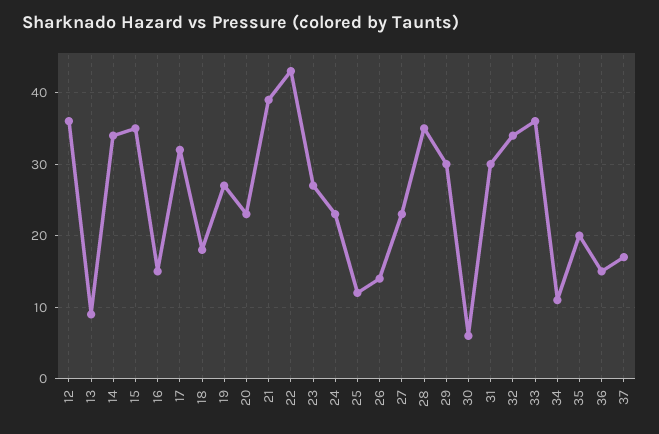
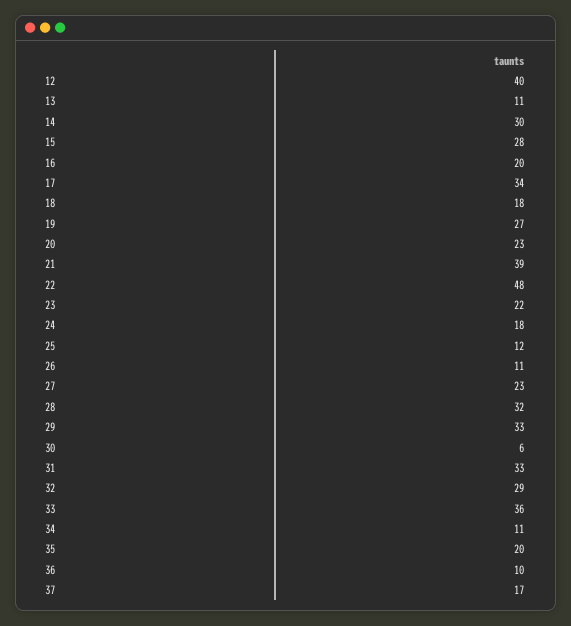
12: 36 -> 40
13: 9 -> 11
14: 34 -> 30
15: 35 -> 28
16: 15 -> 20
17: 32 -> 34
22: 43 -> 48
23: 27 -> 22
24: 23 -> 18
26: 14 -> 11
28: 35 -> 32
29: 30 -> 33
31: 30 -> 33
32: 34 -> 29
36: 15 -> 10

